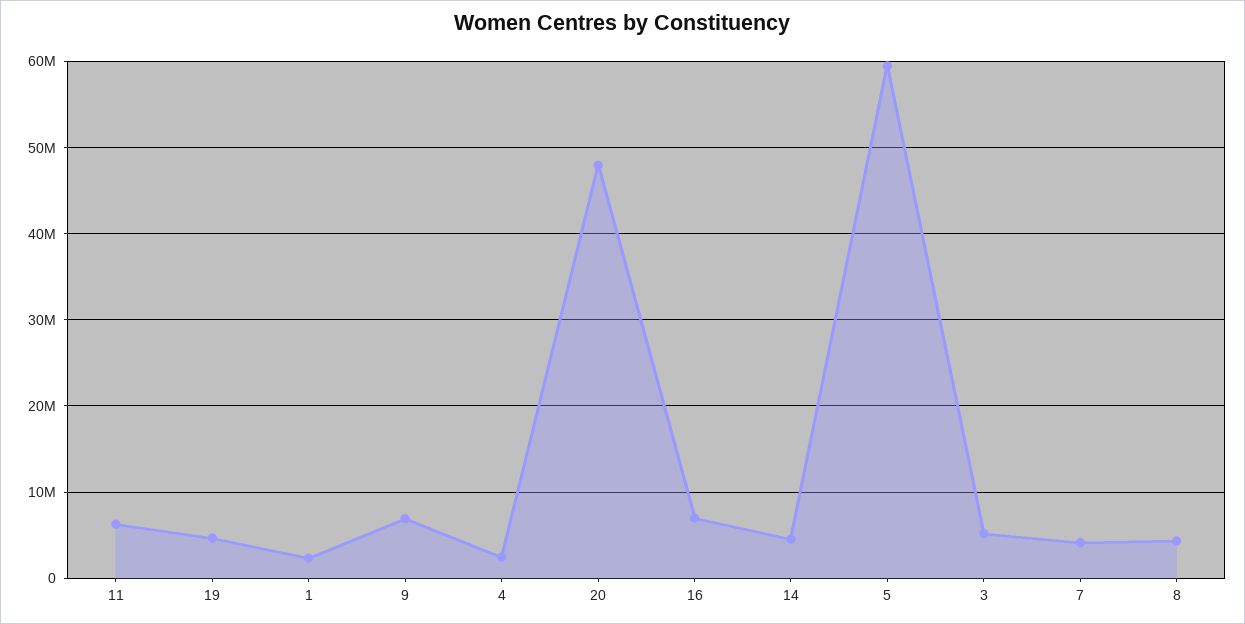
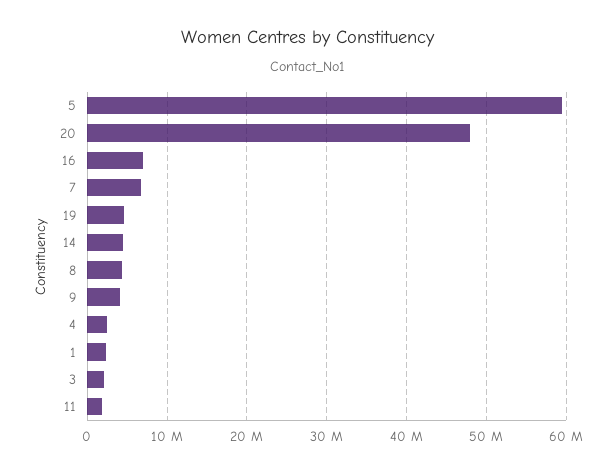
11: 6000000 -> 2000000
9: 7000000 -> 4000000
3: 5000000 -> 2000000
7: 4000000 -> 7000000

